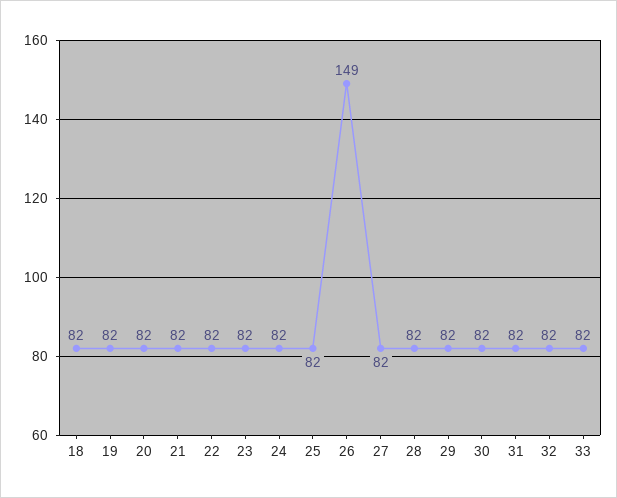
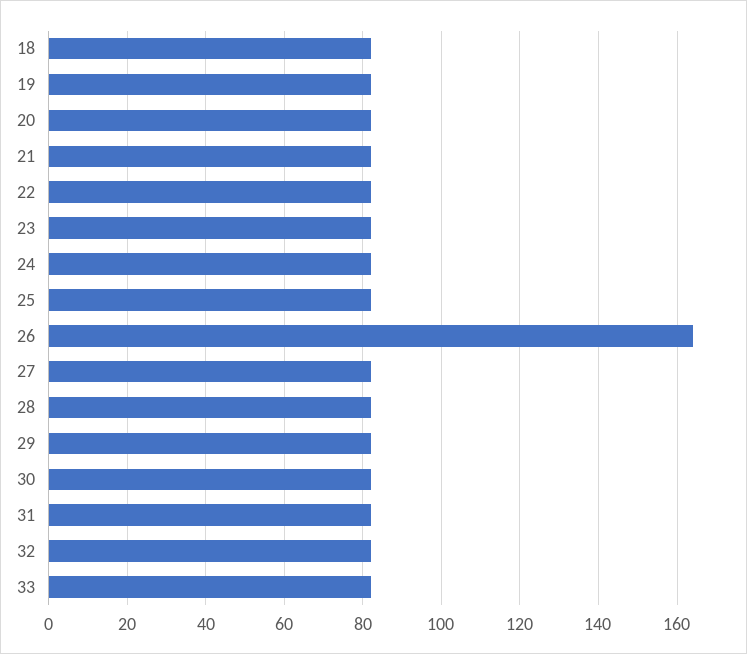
26: 149 -> 165

